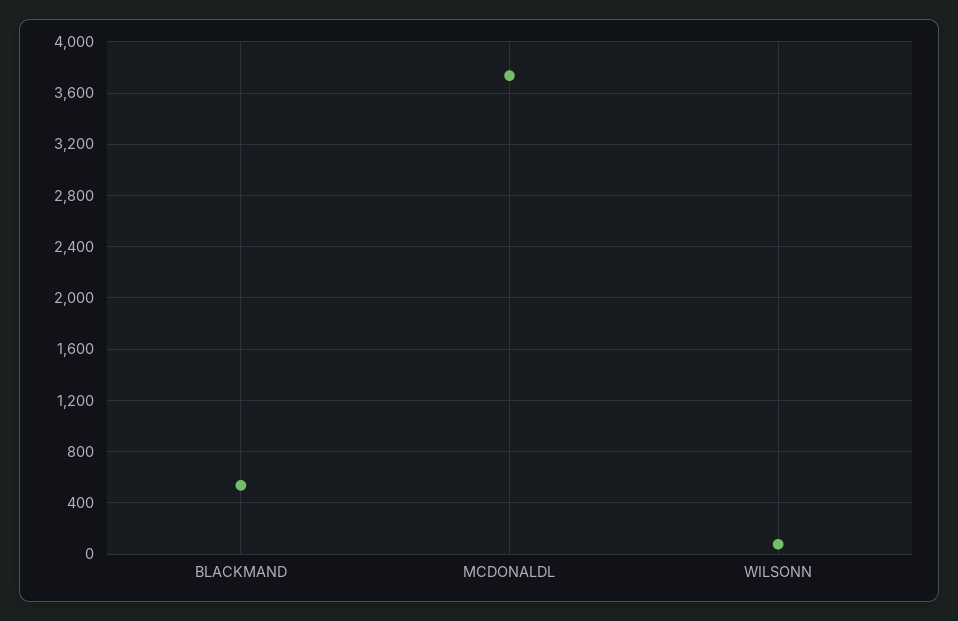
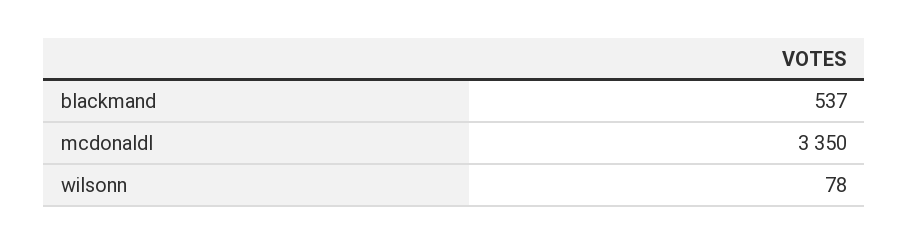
MCDONALDL: 3750 -> 3350

